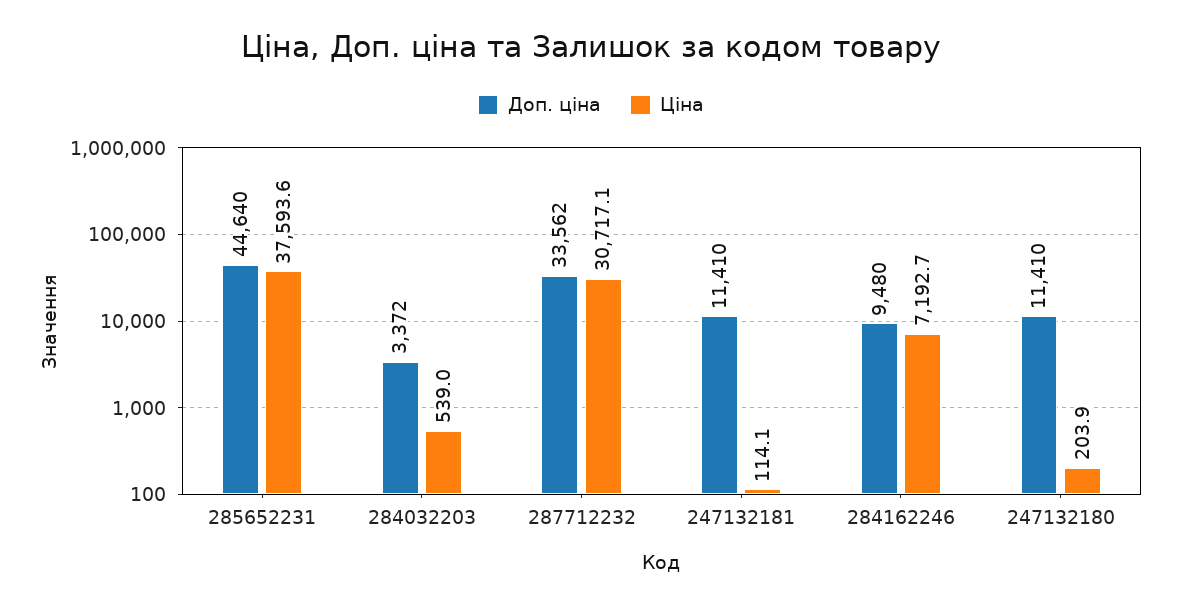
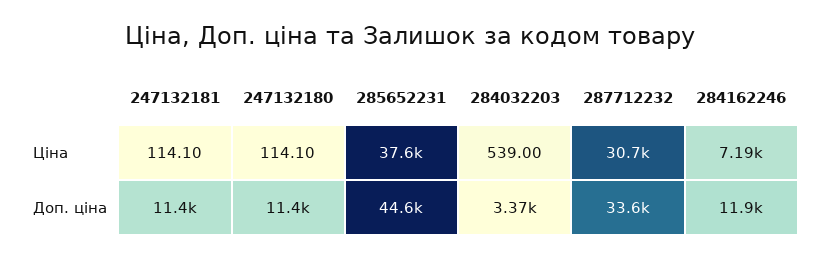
Доп. ціна, 284162246: 9480 -> 11900
Ціна, 247132180: 203.9 -> 114.1

